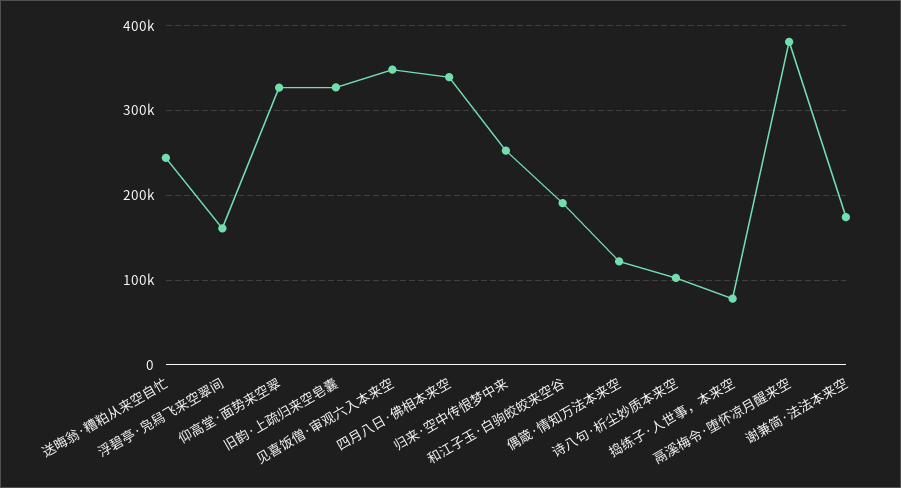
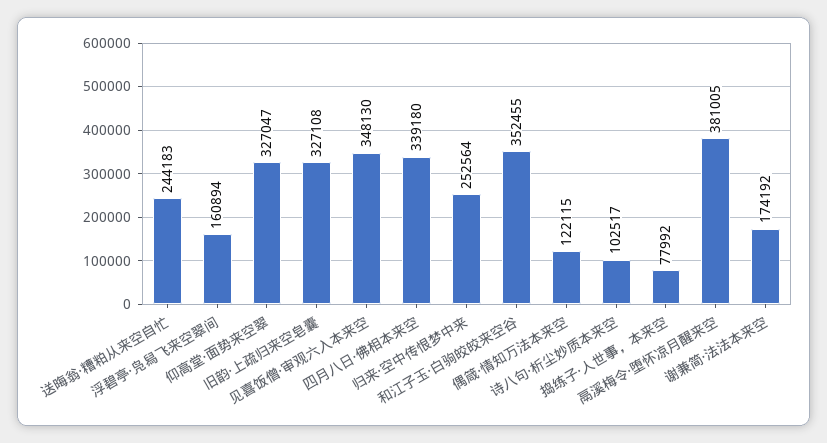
和江子玉·白驹皎皎来空谷: 190000 -> 352455

